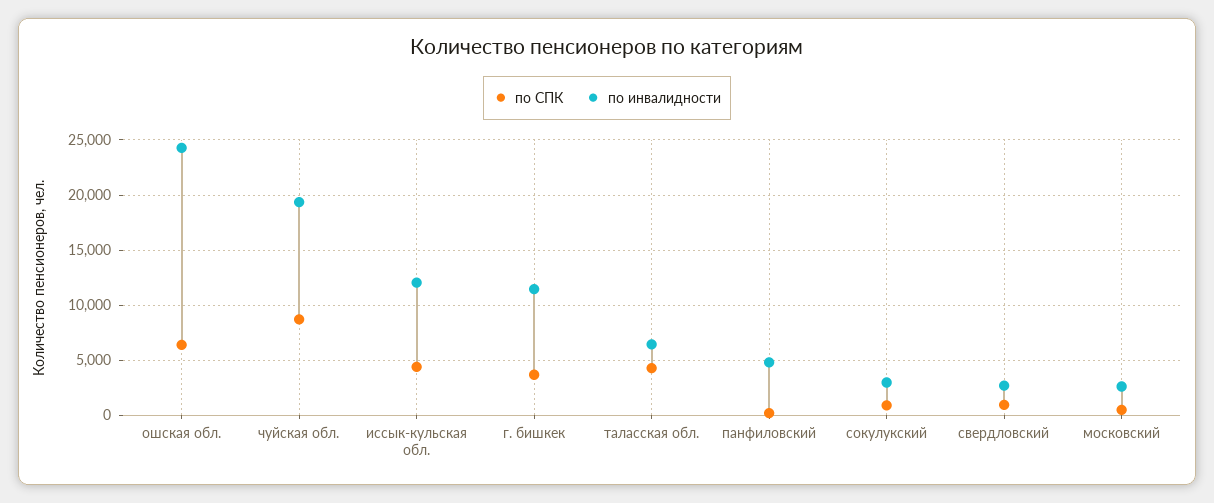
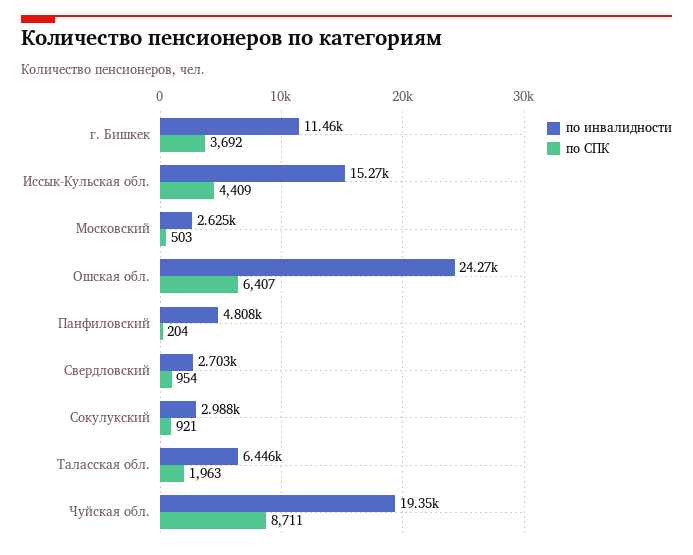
по инвалидности, иссык-кульская обл.: 12000 -> 15270
по СПК, таласская обл.: 4000 -> 1963

